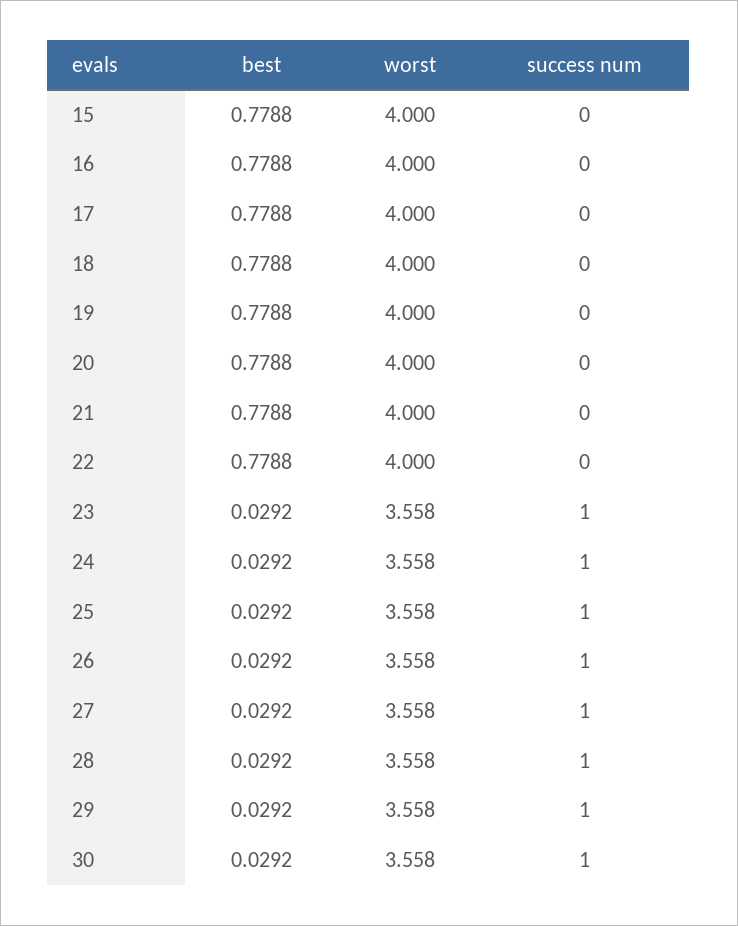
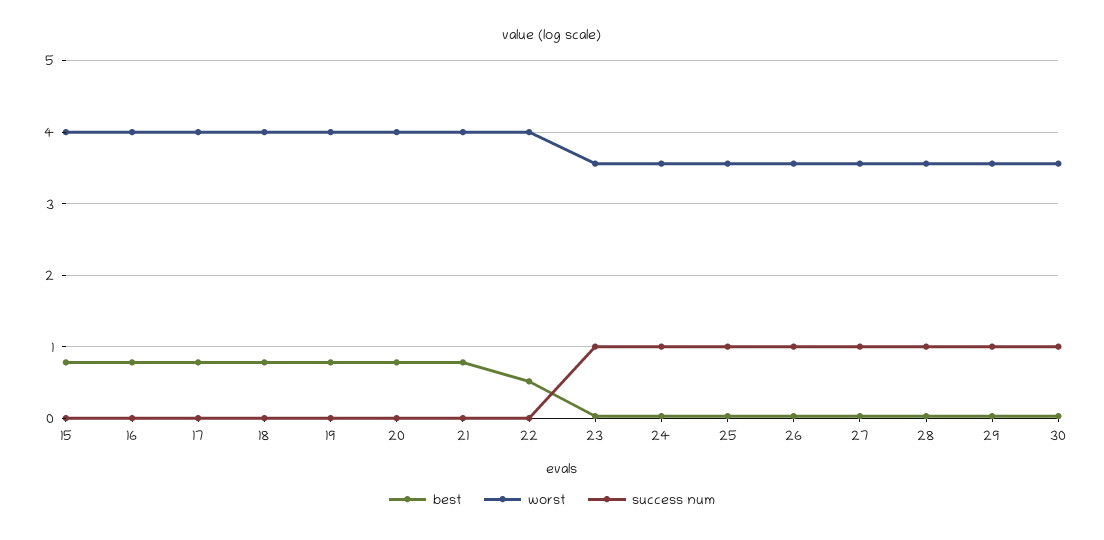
best, 22: 0.7788 -> 0.5

